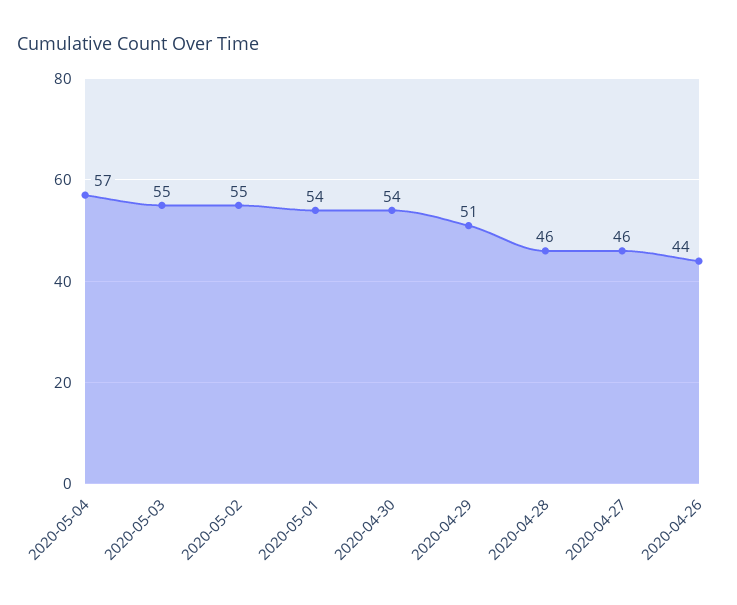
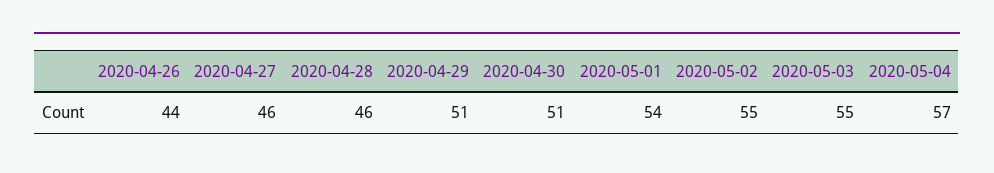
2020-04-30: 54 -> 51

